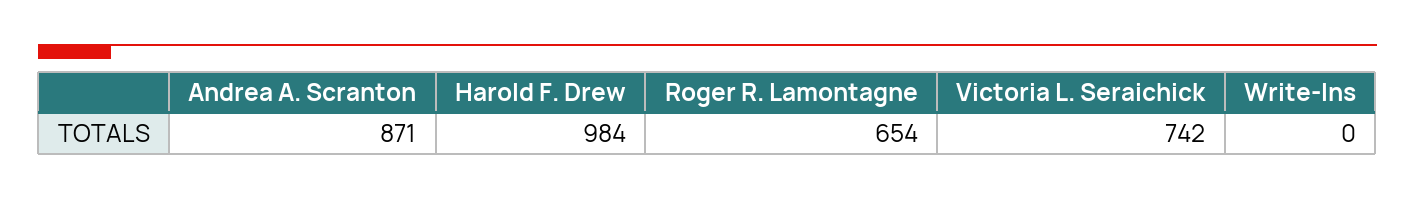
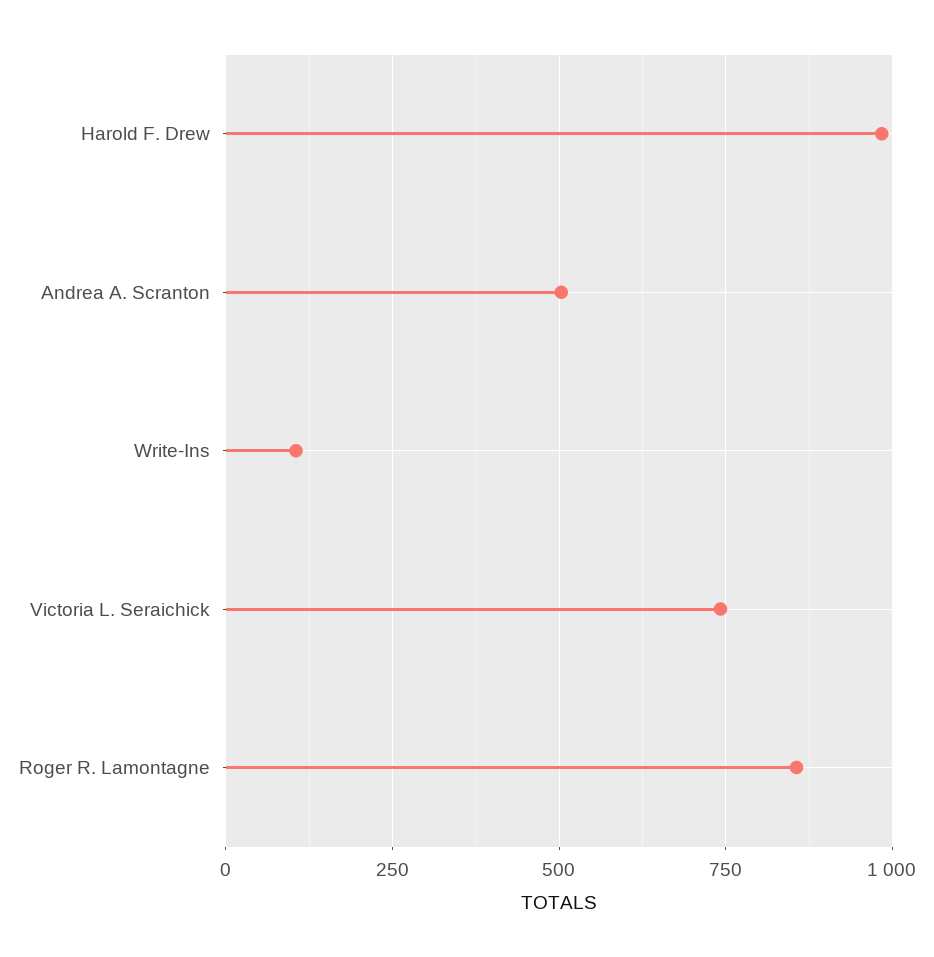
Andrea A. Scranton: 871 -> 500
Roger R. Lamontagne: 654 -> 850
Write-Ins: 0 -> 100

